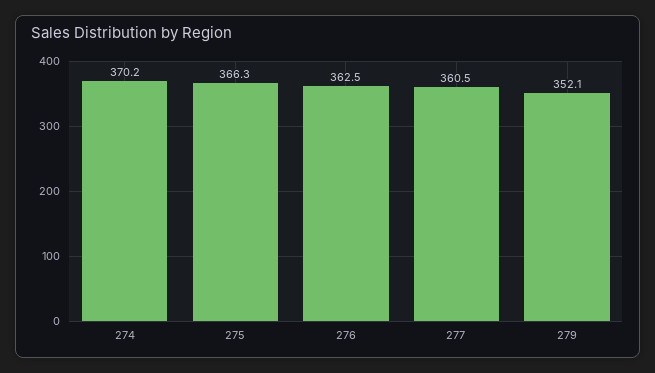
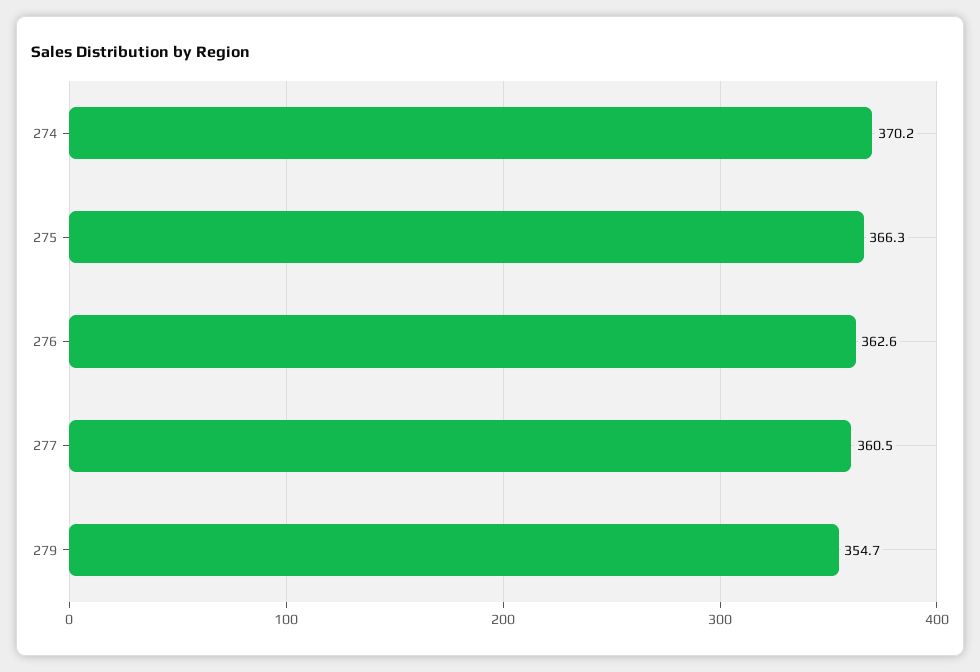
276: 362.5 -> 362.6
279: 352.1 -> 354.7

